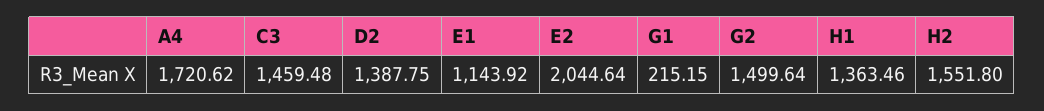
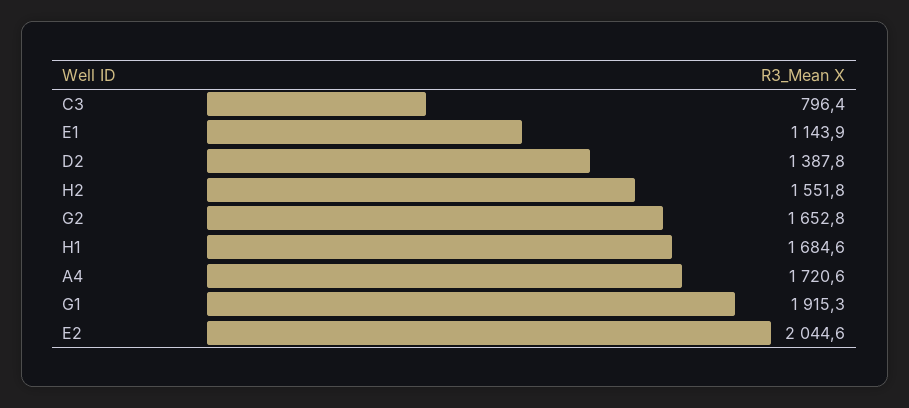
C3: 1459.48 -> 796.4
G1: 215.15 -> 1915.3
G2: 1499.64 -> 1652.8
H1: 1363.46 -> 1684.6

